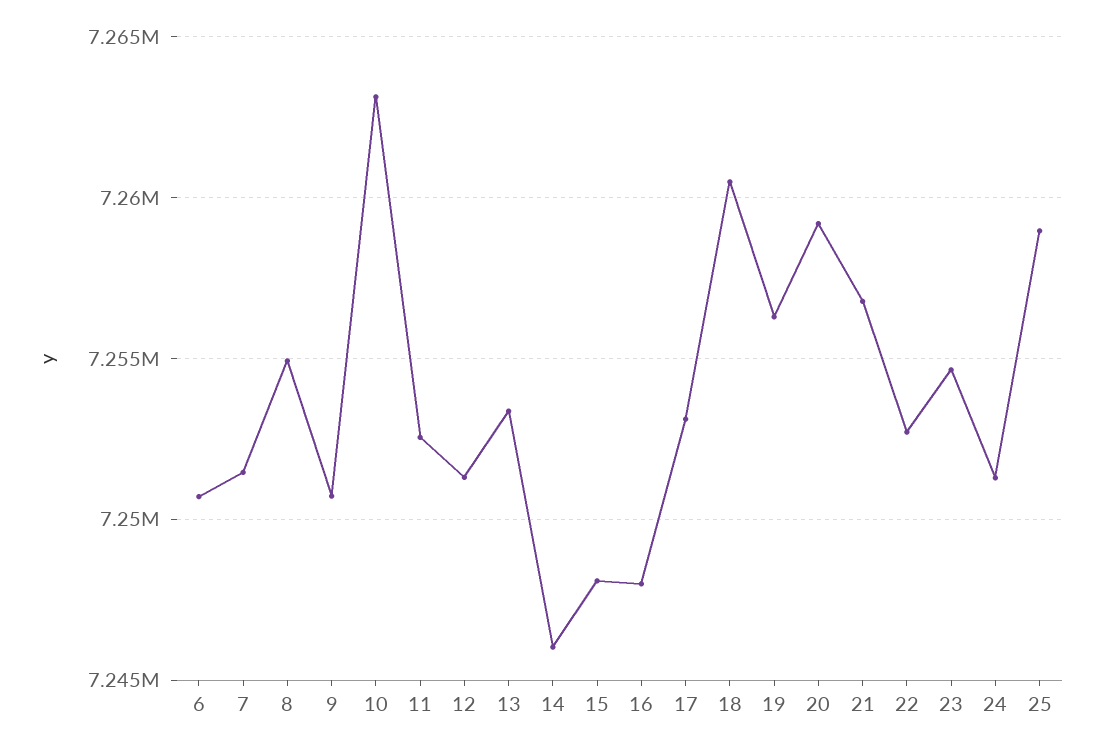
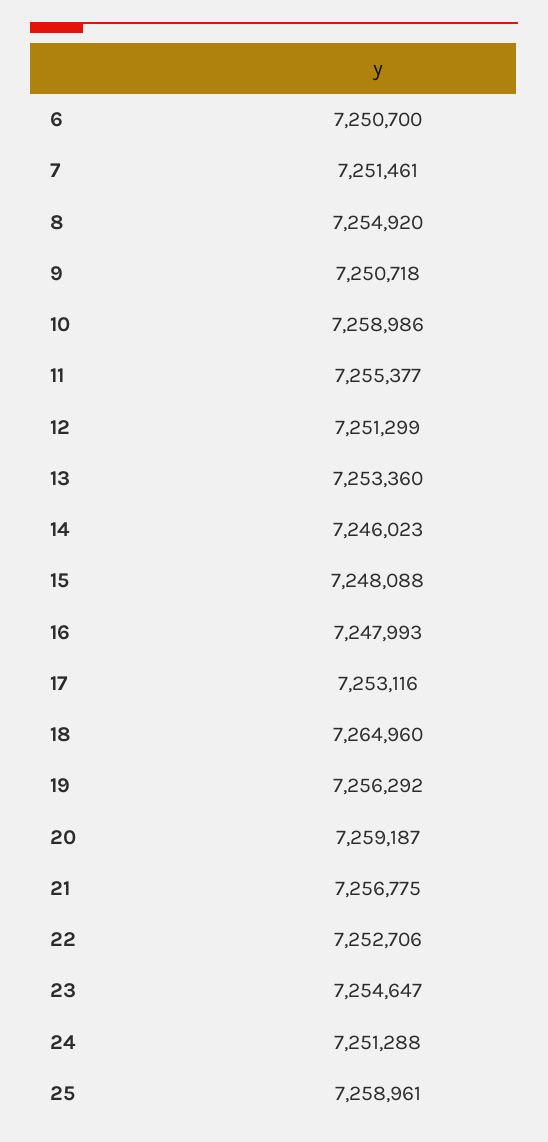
10: 7263000 -> 7258986
11: 7252500 -> 7255377
18: 7260500 -> 7264960

